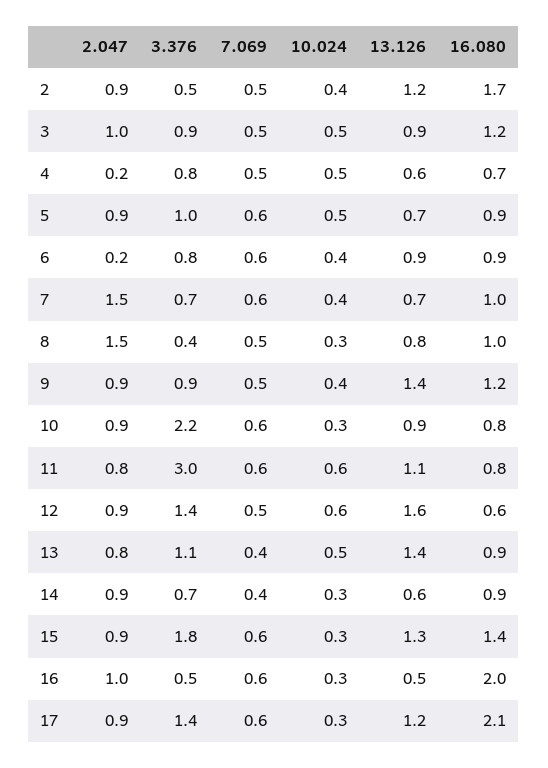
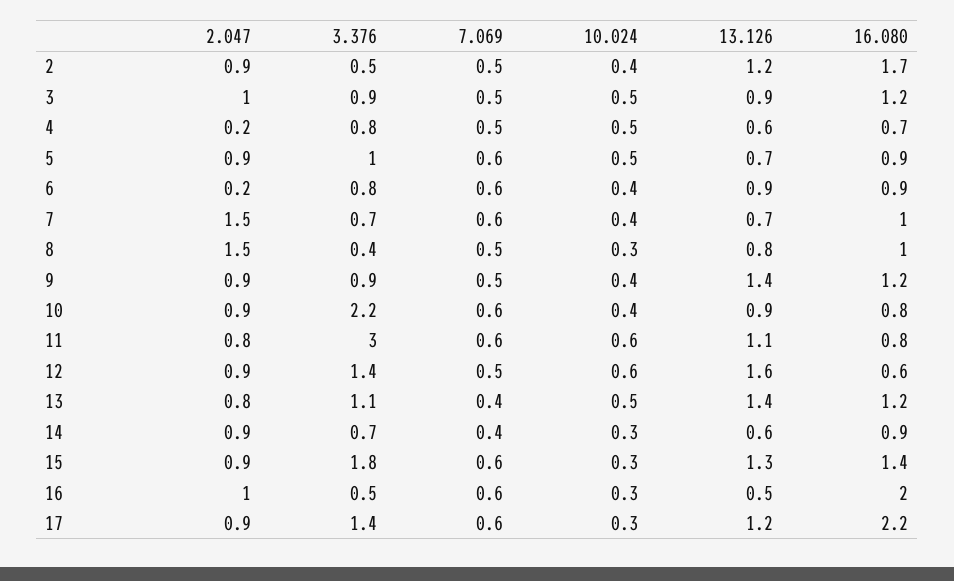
10.024, 10: 0.3 -> 0.4
16.080, 13: 0.9 -> 1.2
16.080, 17: 2.1 -> 2.2

